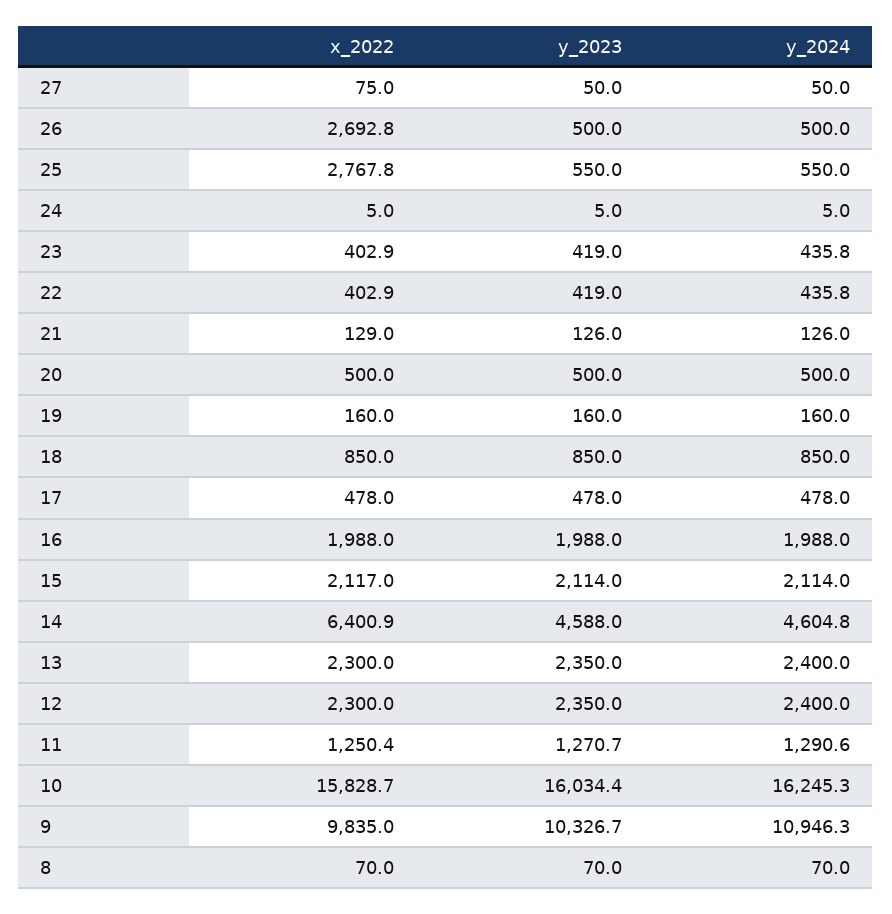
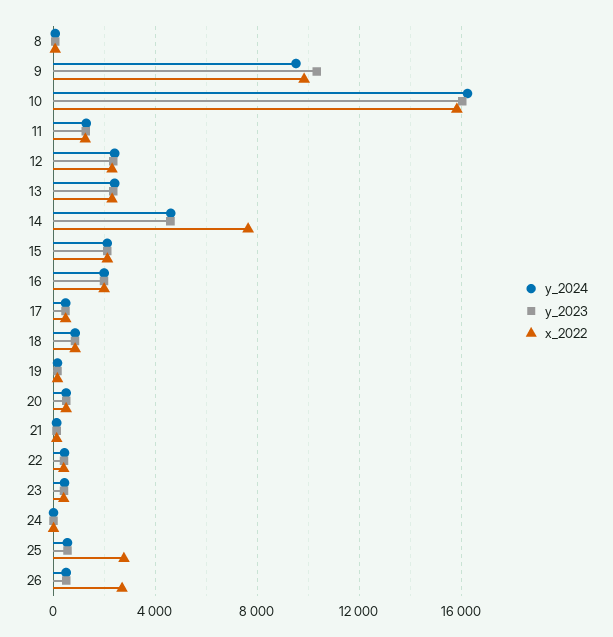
x_2022, 27: 75 -> none
y_2023, 27: 50 -> none
y_2024, 27: 50 -> none
x_2022, 14: 6400.9 -> 7500
y_2024, 9: 10946.3 -> 9500

